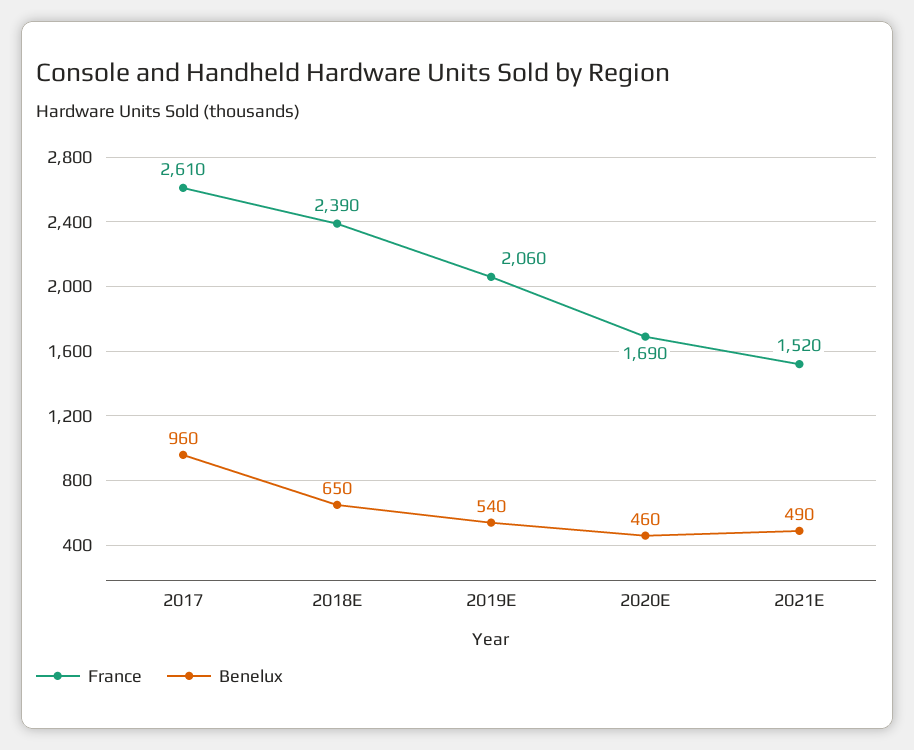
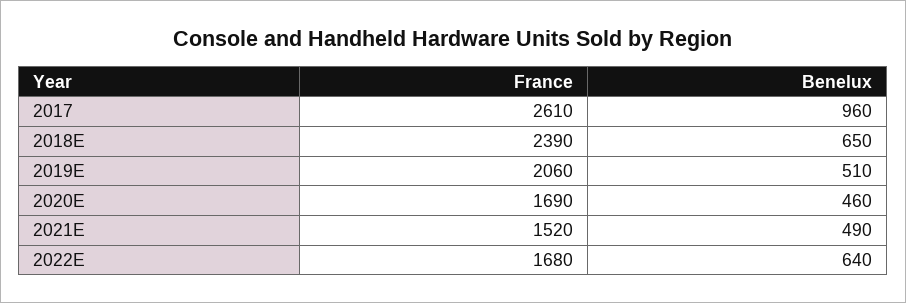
Benelux, 2019E: 540 -> 510
France, 2022E: none -> 1680
Benelux, 2022E: none -> 640

